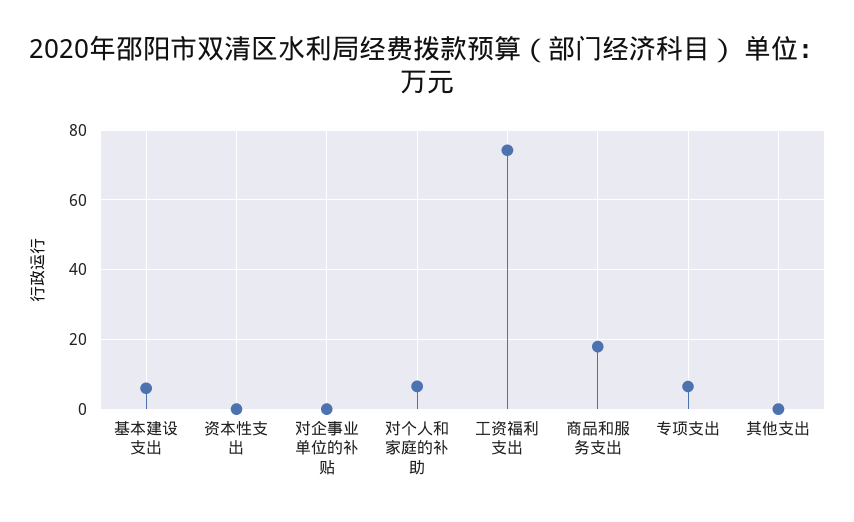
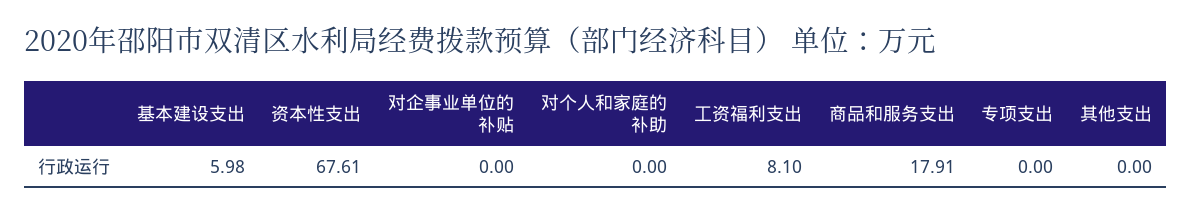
资本性支出: 0 -> 67.61
对个人和家庭的补助: 6 -> 0
工资福利支出: 74 -> 8.1
专项支出: 6 -> 0

